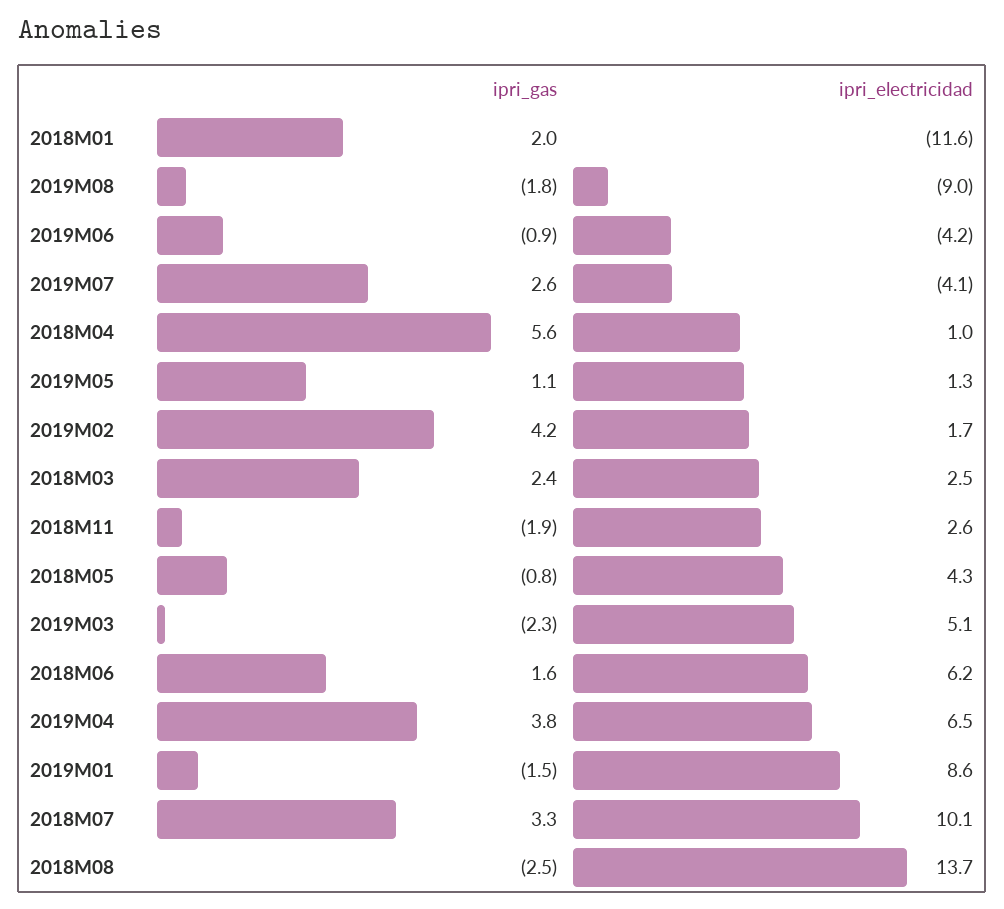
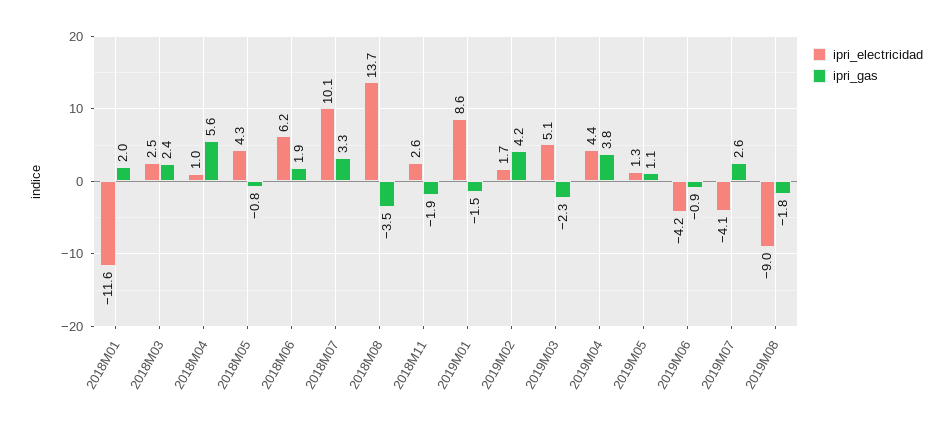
ipri_gas, 2018M06: 1.6 -> 1.9
ipri_electricidad, 2019M04: 6.5 -> 4.4
ipri_gas, 2018M08: -2.5 -> -3.5

